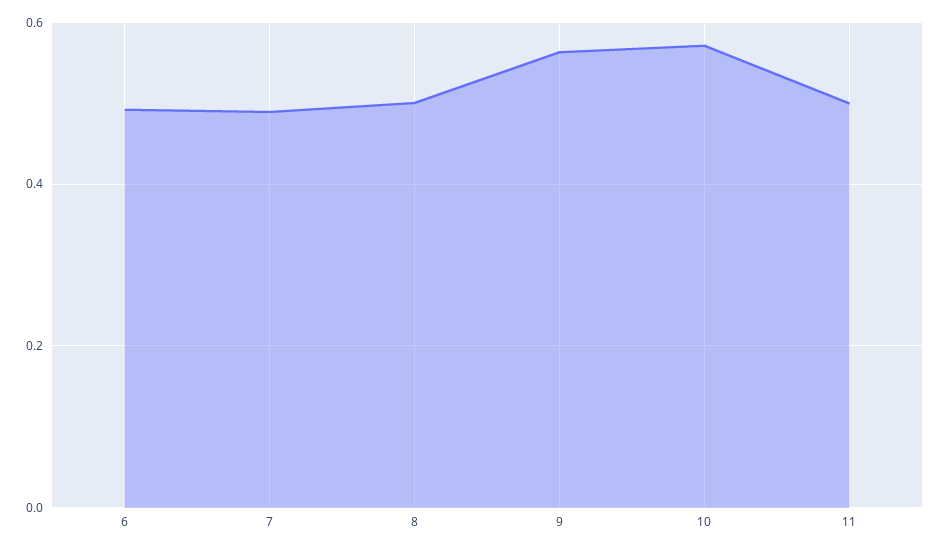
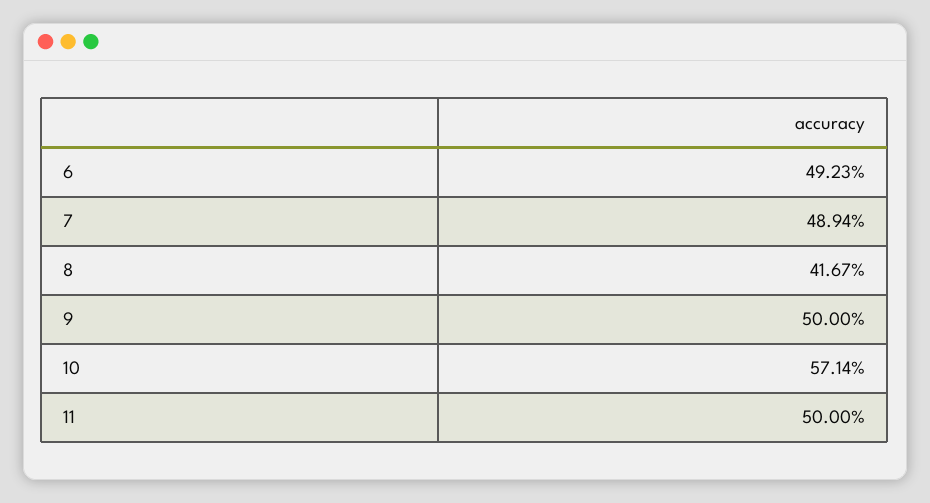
8: 0.5 -> 0.4167
9: 0.56 -> 0.5

